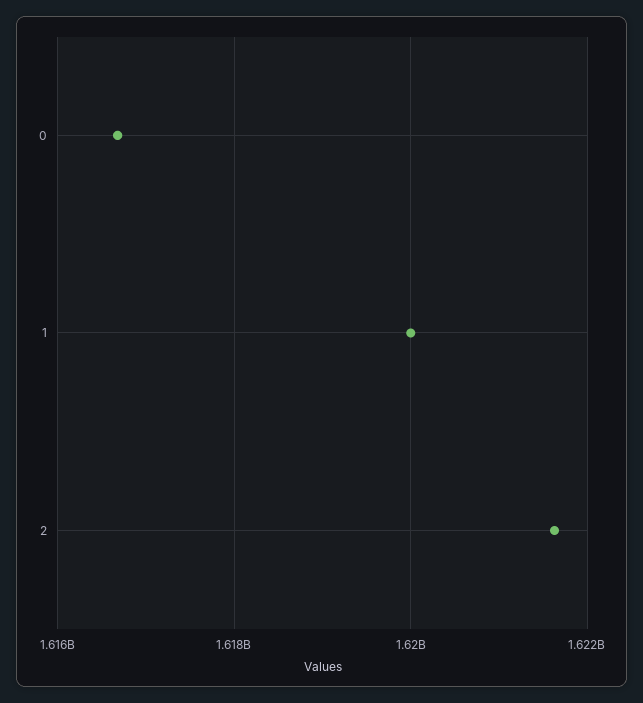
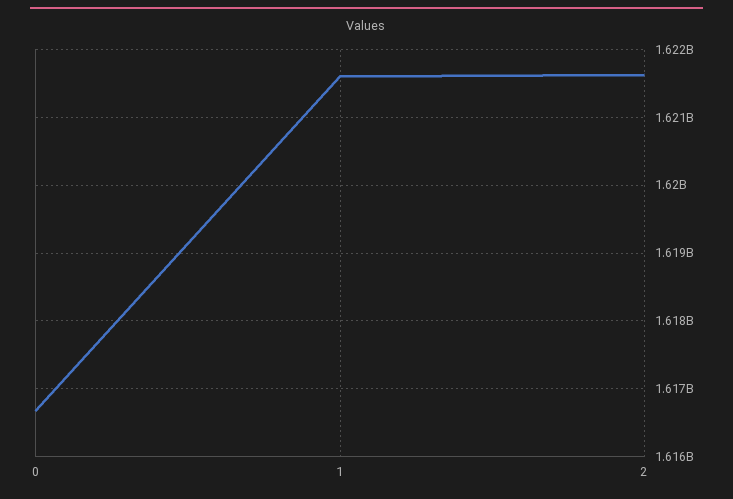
1: 1620000000 -> 1621600000

